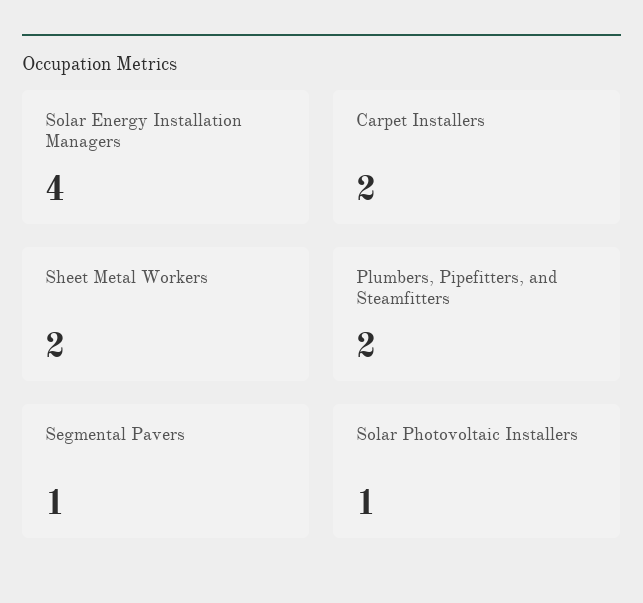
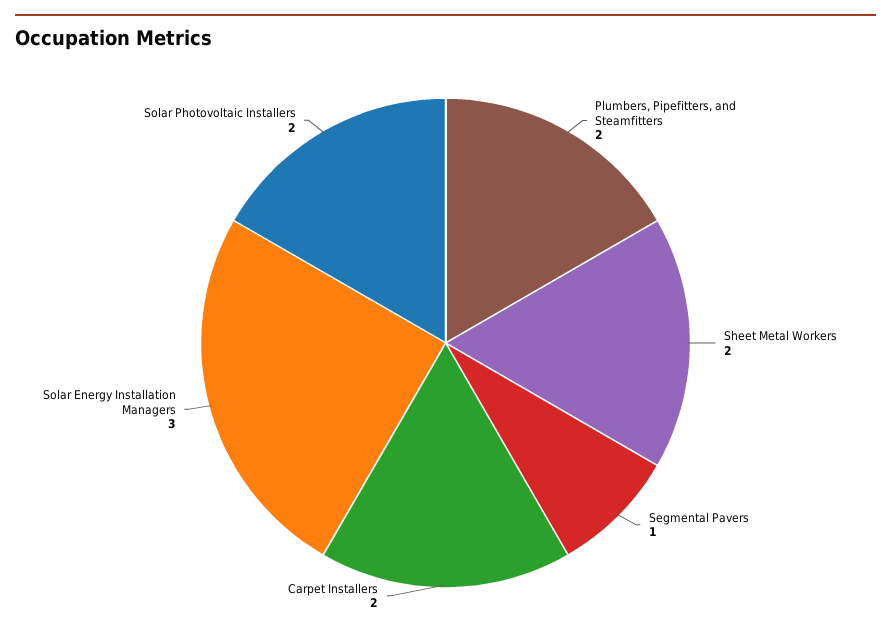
Solar Energy Installation Managers: 4 -> 3
Solar Photovoltaic Installers: 1 -> 2

